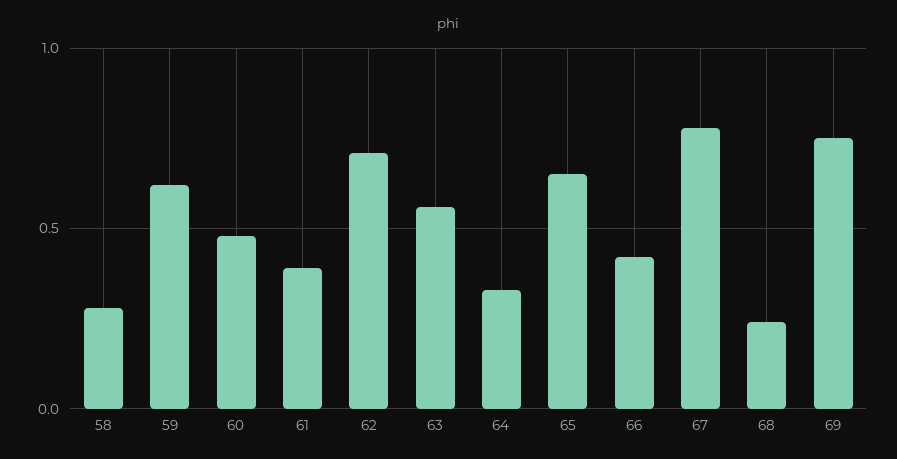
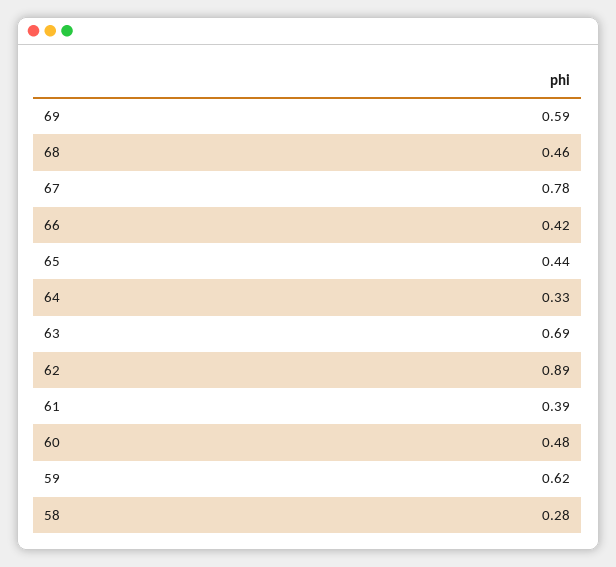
62: 0.7 -> 0.89
63: 0.55 -> 0.69
65: 0.65 -> 0.44
68: 0.25 -> 0.46
69: 0.75 -> 0.59

